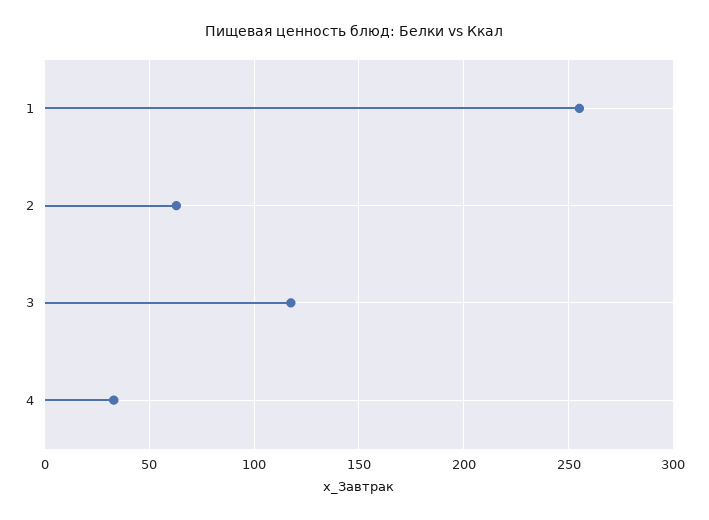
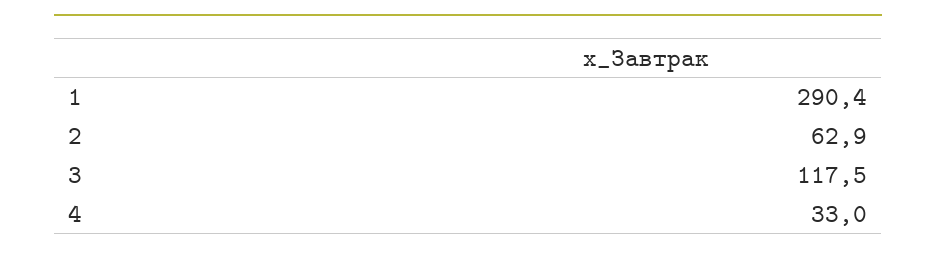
1: 255 -> 290.4

